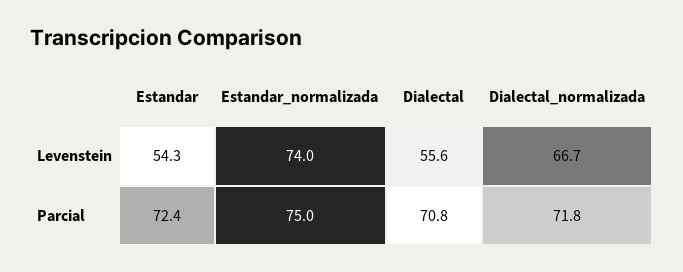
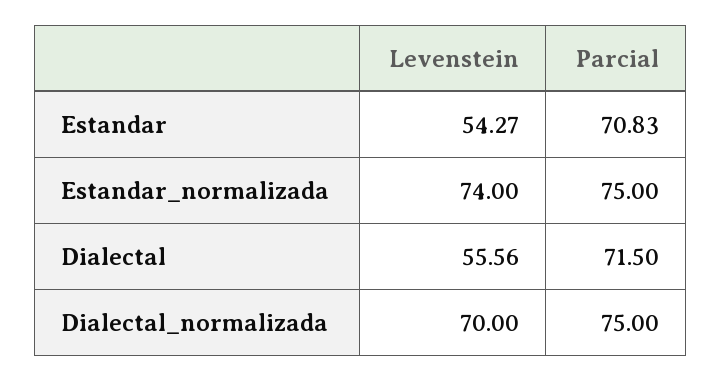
Dialectal_normalizada, Levenstein: 66.7 -> 70
Estandar, Parcial: 72.4 -> 70.83
Dialectal, Parcial: 70.8 -> 71.5
Dialectal_normalizada, Parcial: 71.8 -> 75

